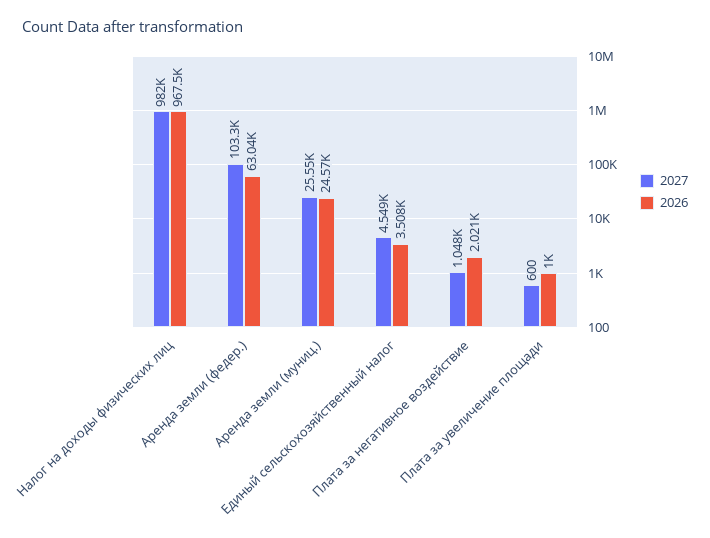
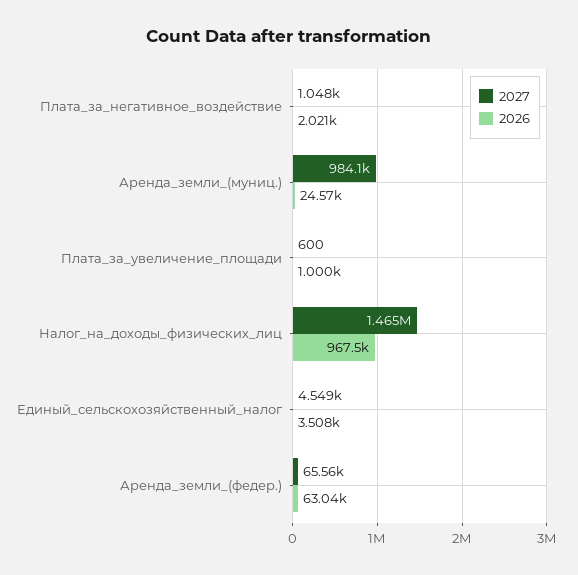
2027, Налог на доходы физических лиц: 982000 -> 1465000
2027, Аренда земли (федер.): 103300 -> 65560
2027, Аренда земли (муниц.): 25550 -> 984100

